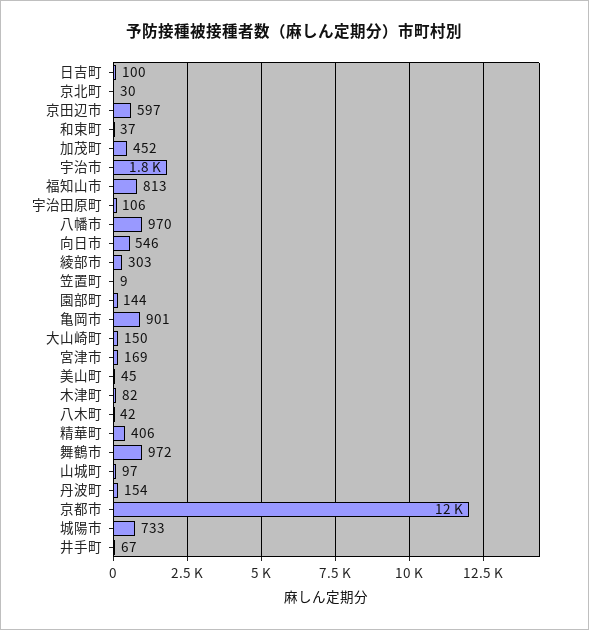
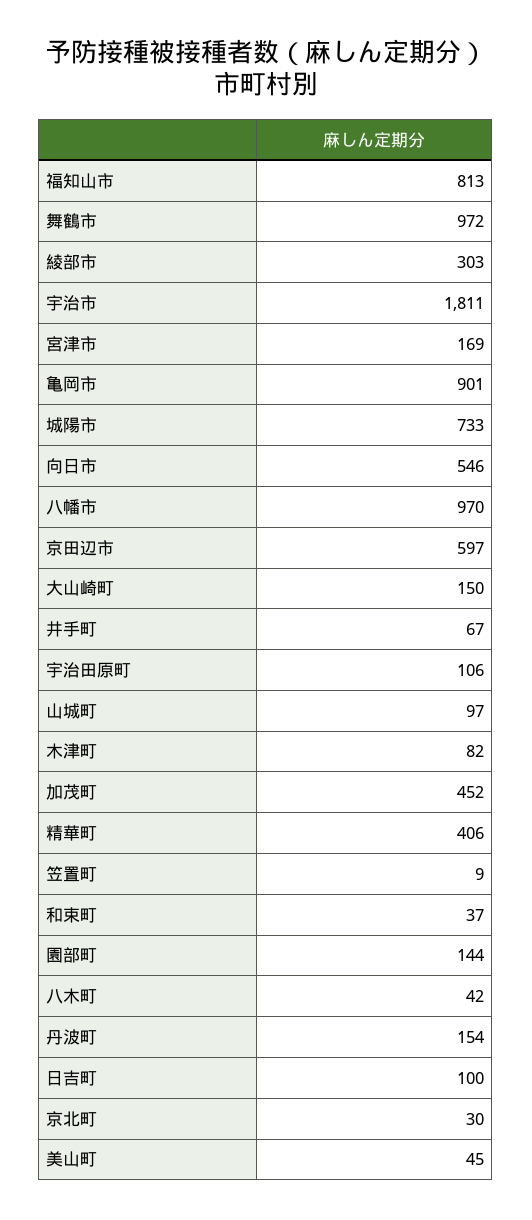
京都市: 12000 -> none

